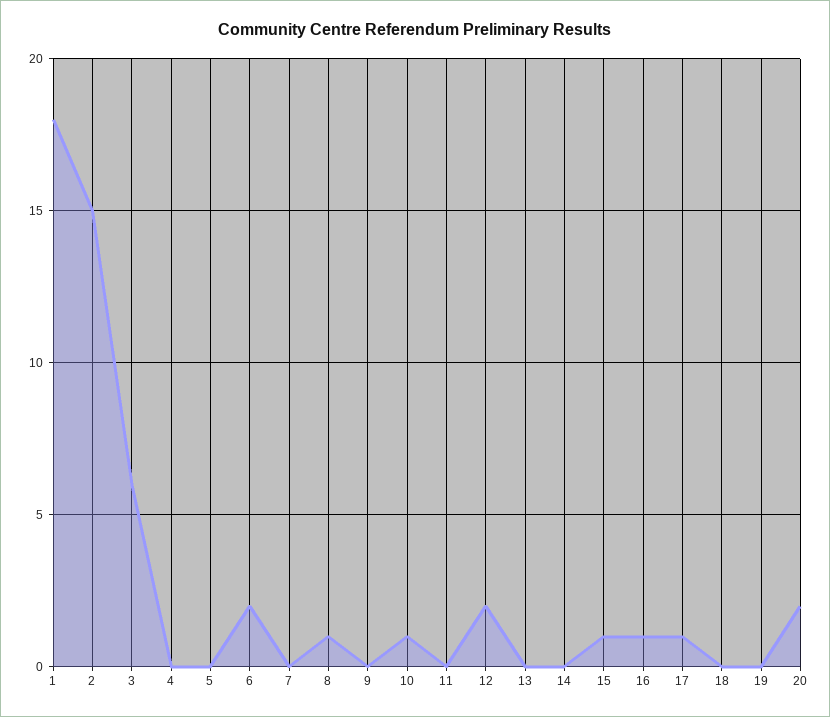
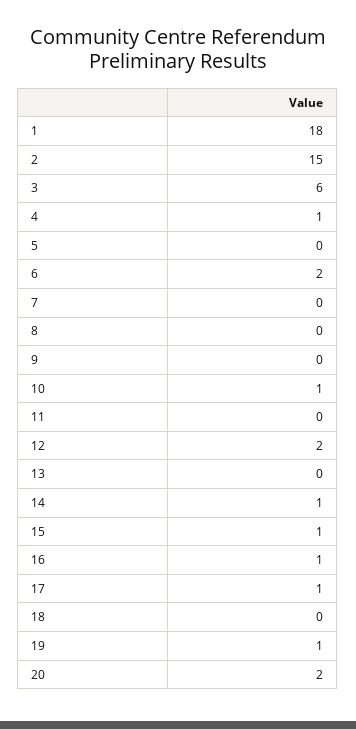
4: 0 -> 1
8: 1 -> 0
14: 0 -> 1
19: 0 -> 1

